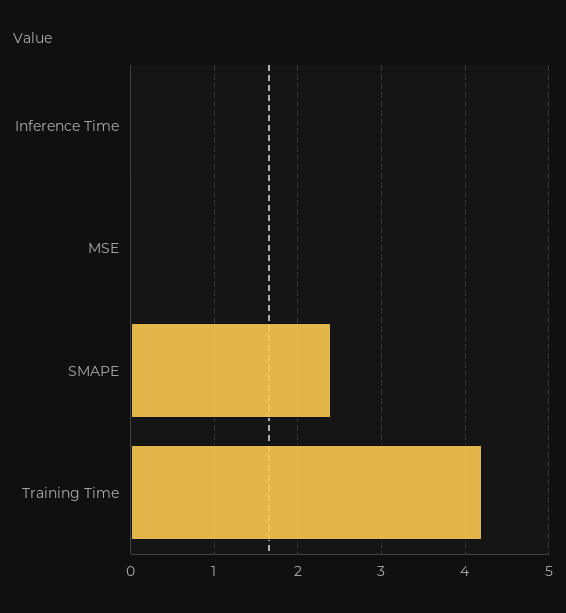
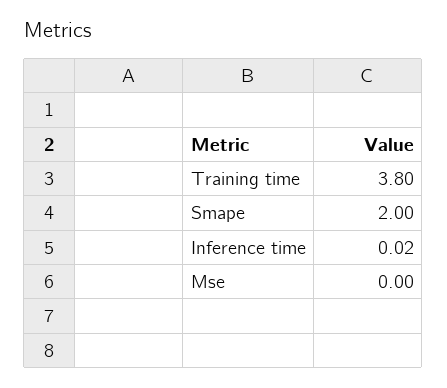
SMAPE: 2.4 -> 2
Training Time: 4.2 -> 3.8

